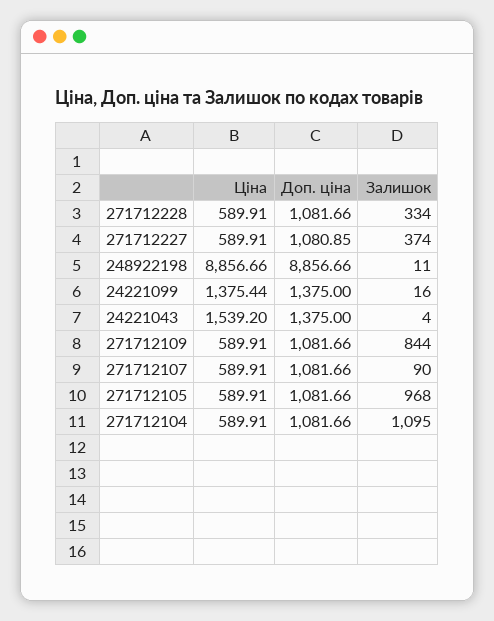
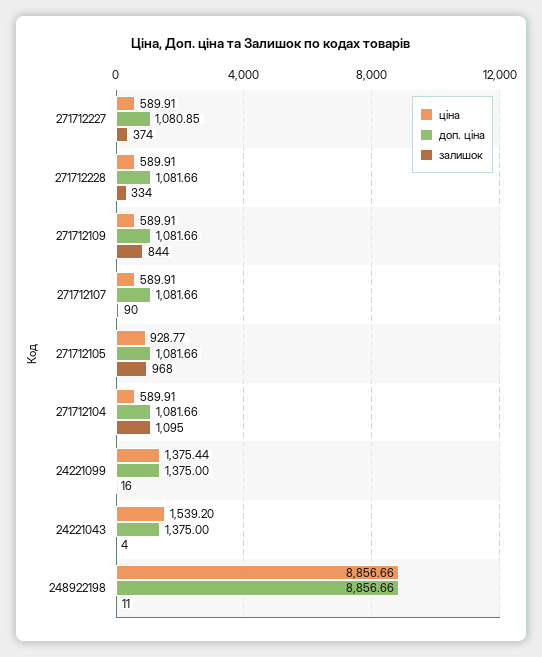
Ціна, 271712105: 589.91 -> 928.77

